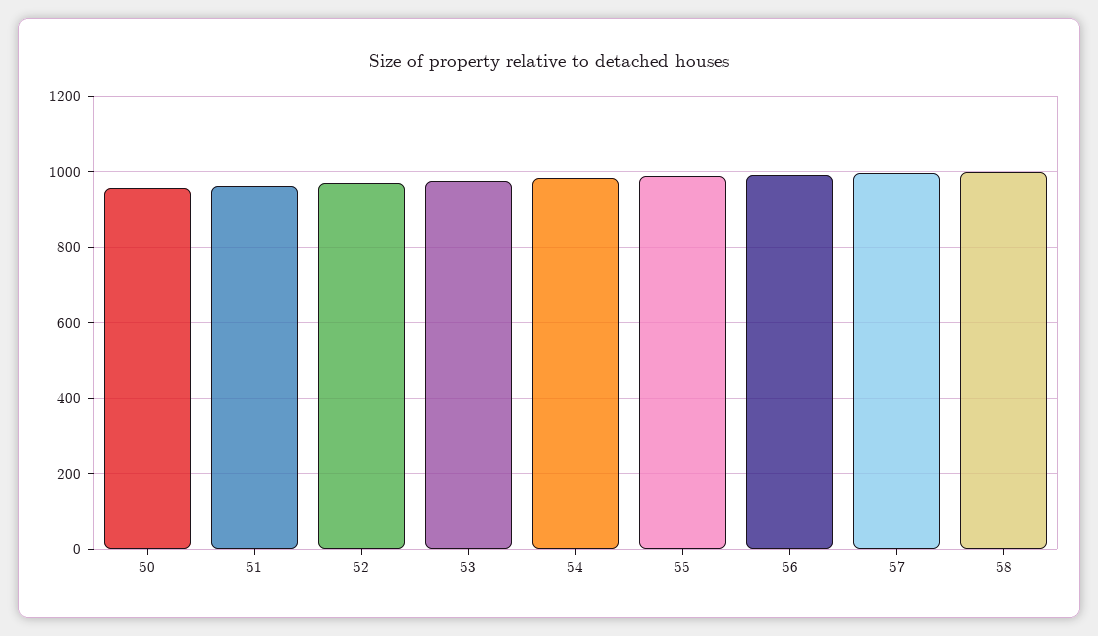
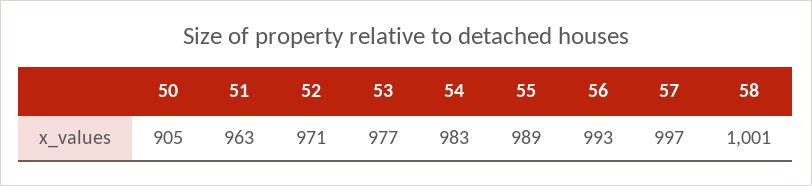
50: 960 -> 905

